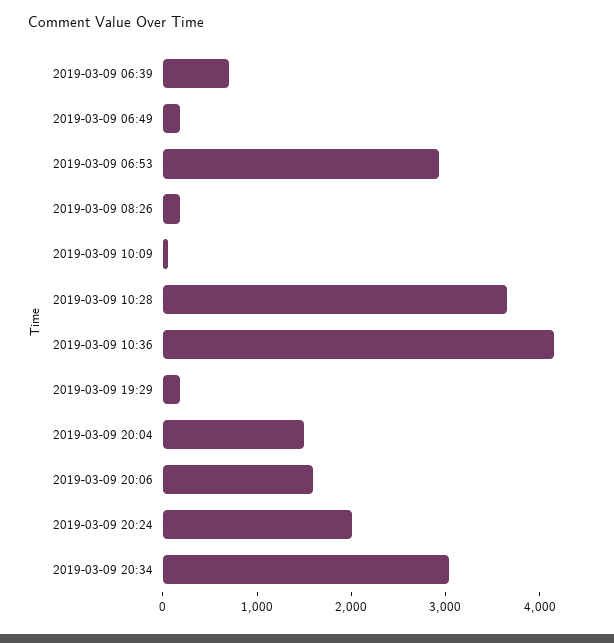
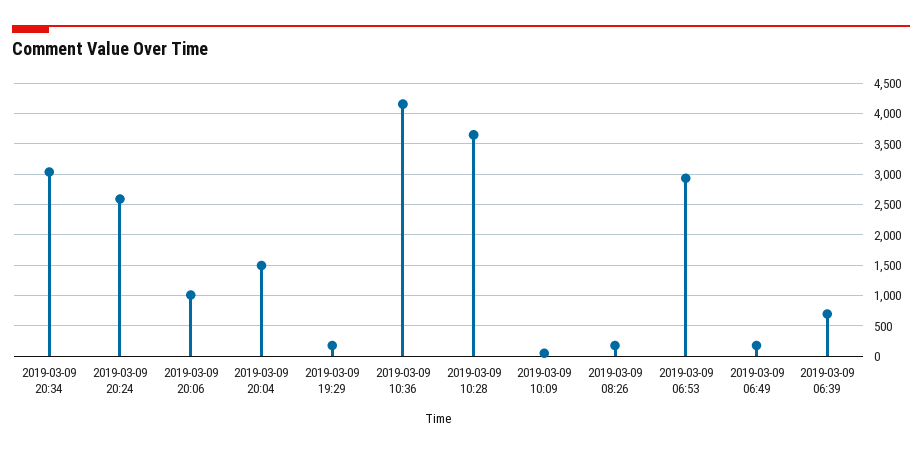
2019-03-09 20:06: 1600 -> 1000
2019-03-09 20:24: 2000 -> 2600

